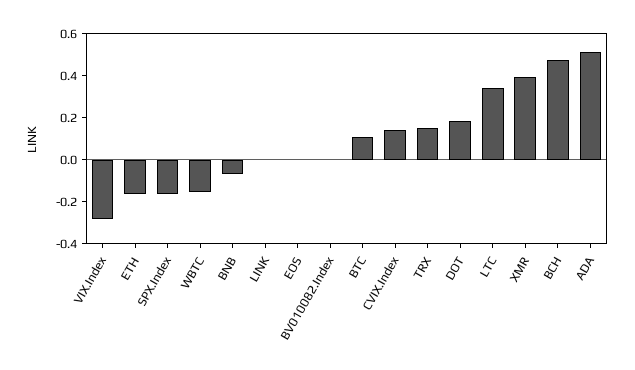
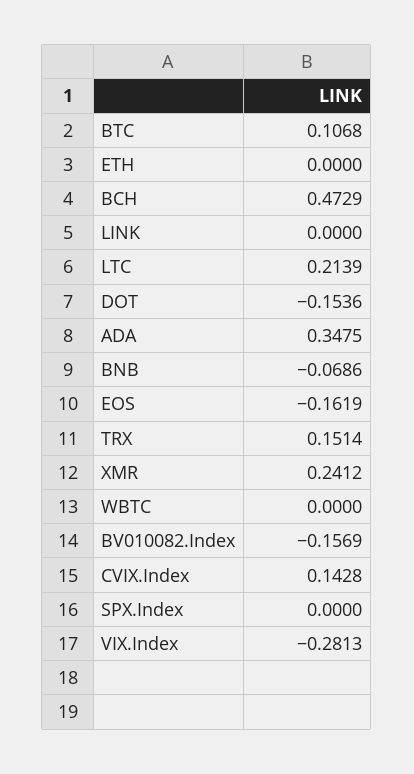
ETH: -0.15 -> 0
SPX.Index: -0.15 -> 0
WBTC: -0.15 -> 0
EOS: 0 -> -0.1619
BV010082.Index: 0 -> -0.1569
DOT: 0.2 -> -0.1536
LTC: 0.35 -> 0.2139
XMR: 0.4 -> 0.2412
ADA: 0.5 -> 0.3475

